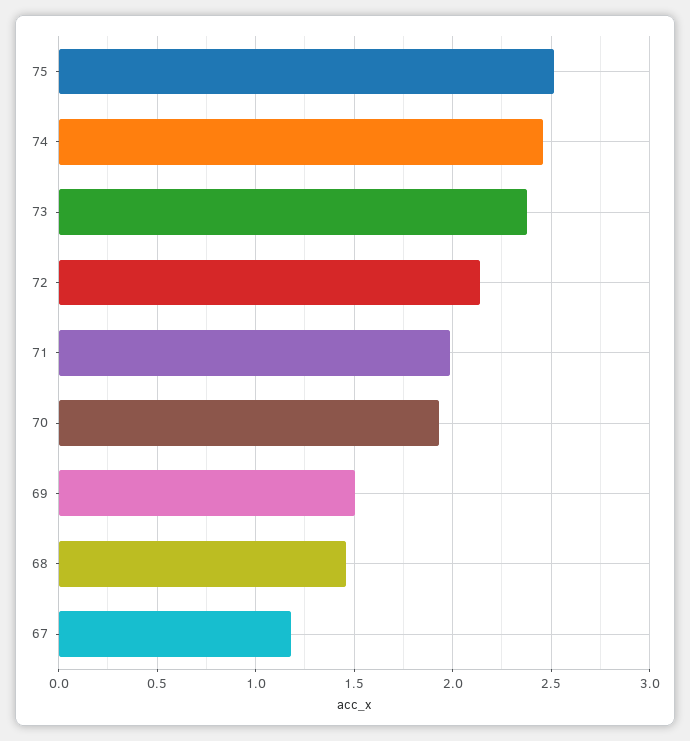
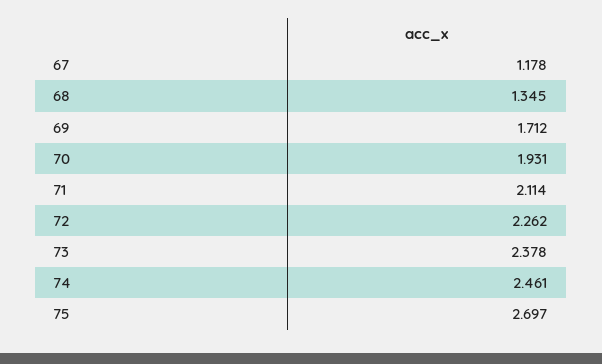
75: 2.5 -> 2.697
72: 2.15 -> 2.262
71: 2 -> 2.114
69: 1.5 -> 1.712
68: 1.45 -> 1.345

